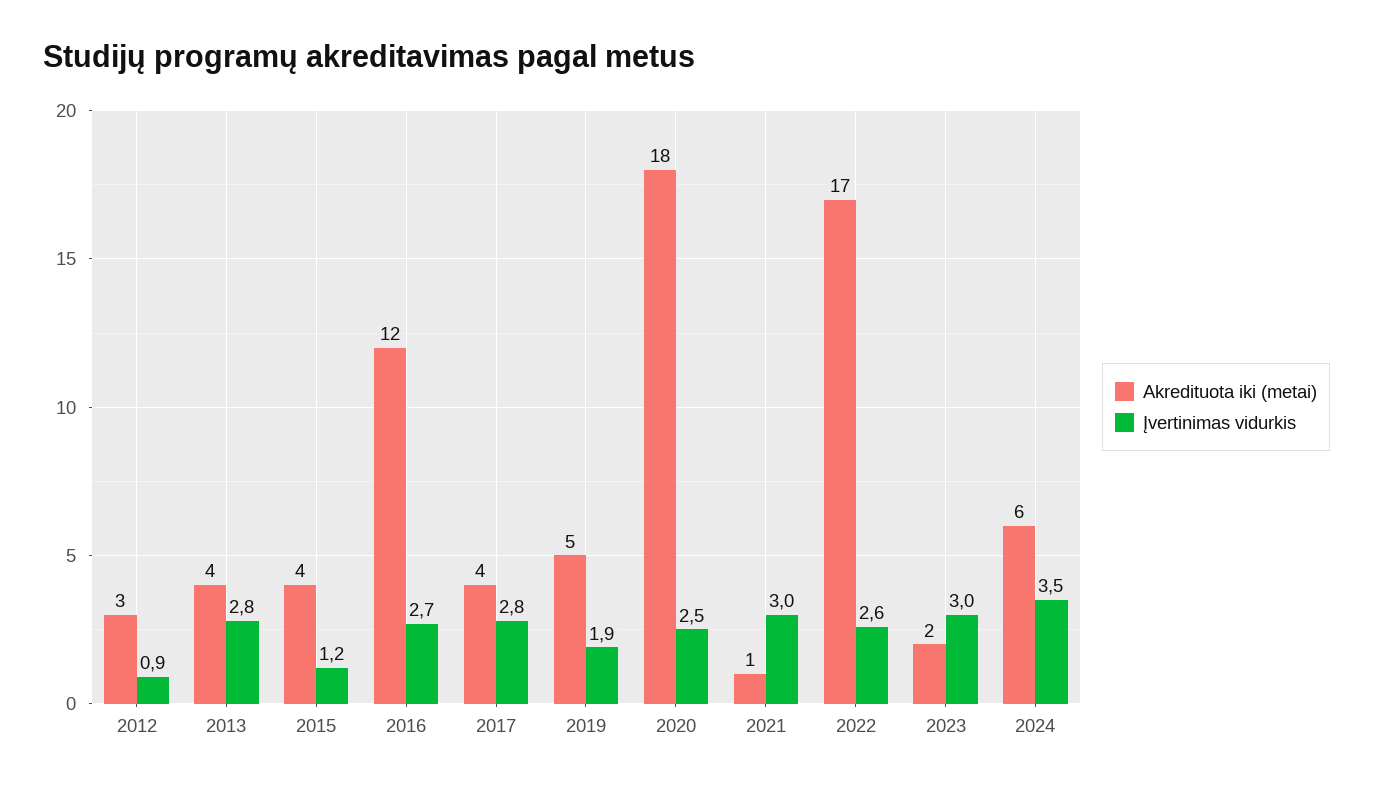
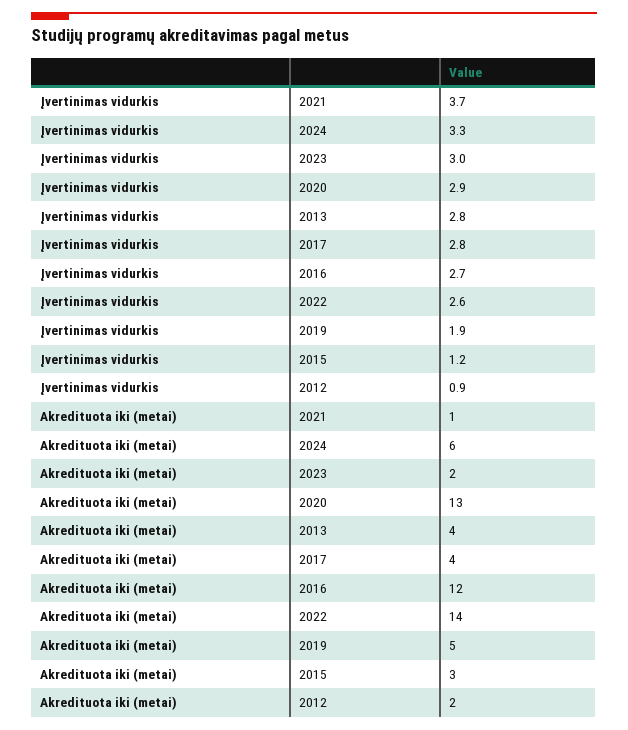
Akredituota iki (metai), 2012: 3 -> 2
Akredituota iki (metai), 2015: 4 -> 3
Akredituota iki (metai), 2020: 18 -> 13
Įvertinimas vidurkis, 2020: 2.5 -> 2.9
Įvertinimas vidurkis, 2021: 3 -> 3.7
Akredituota iki (metai), 2022: 17 -> 14
Įvertinimas vidurkis, 2024: 3.5 -> 3.3

